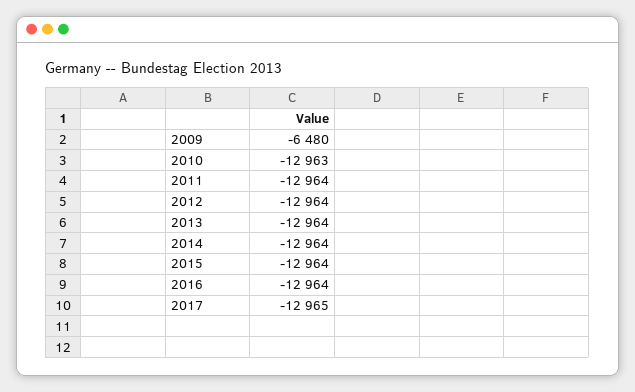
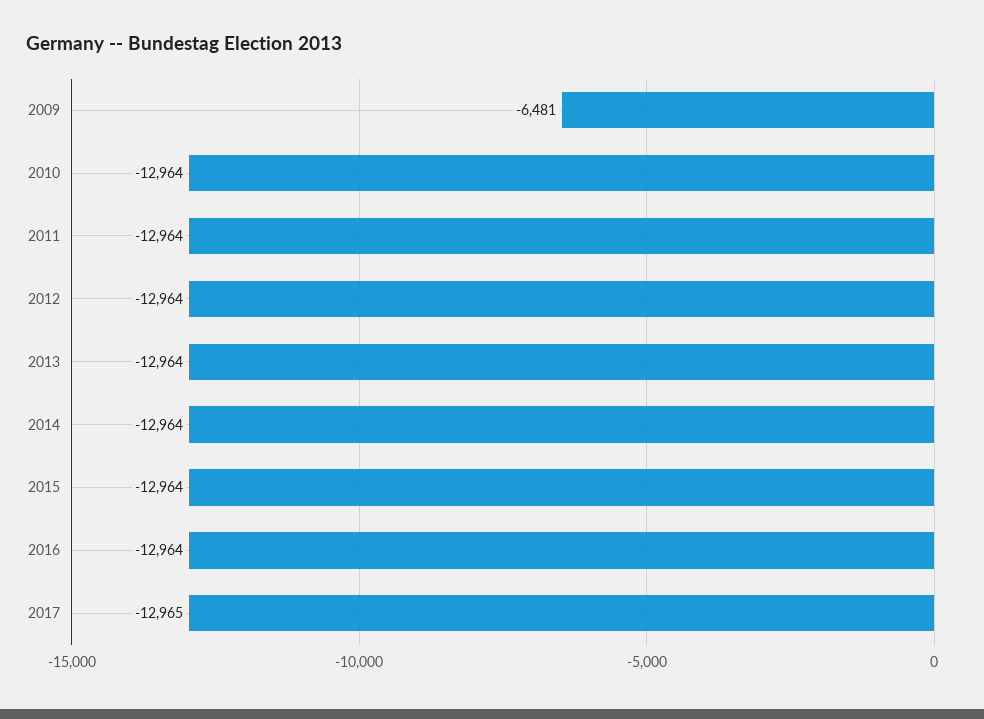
2009: -6480 -> -6481
2010: -12963 -> -12964

